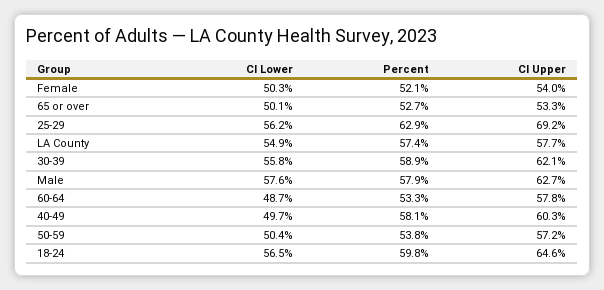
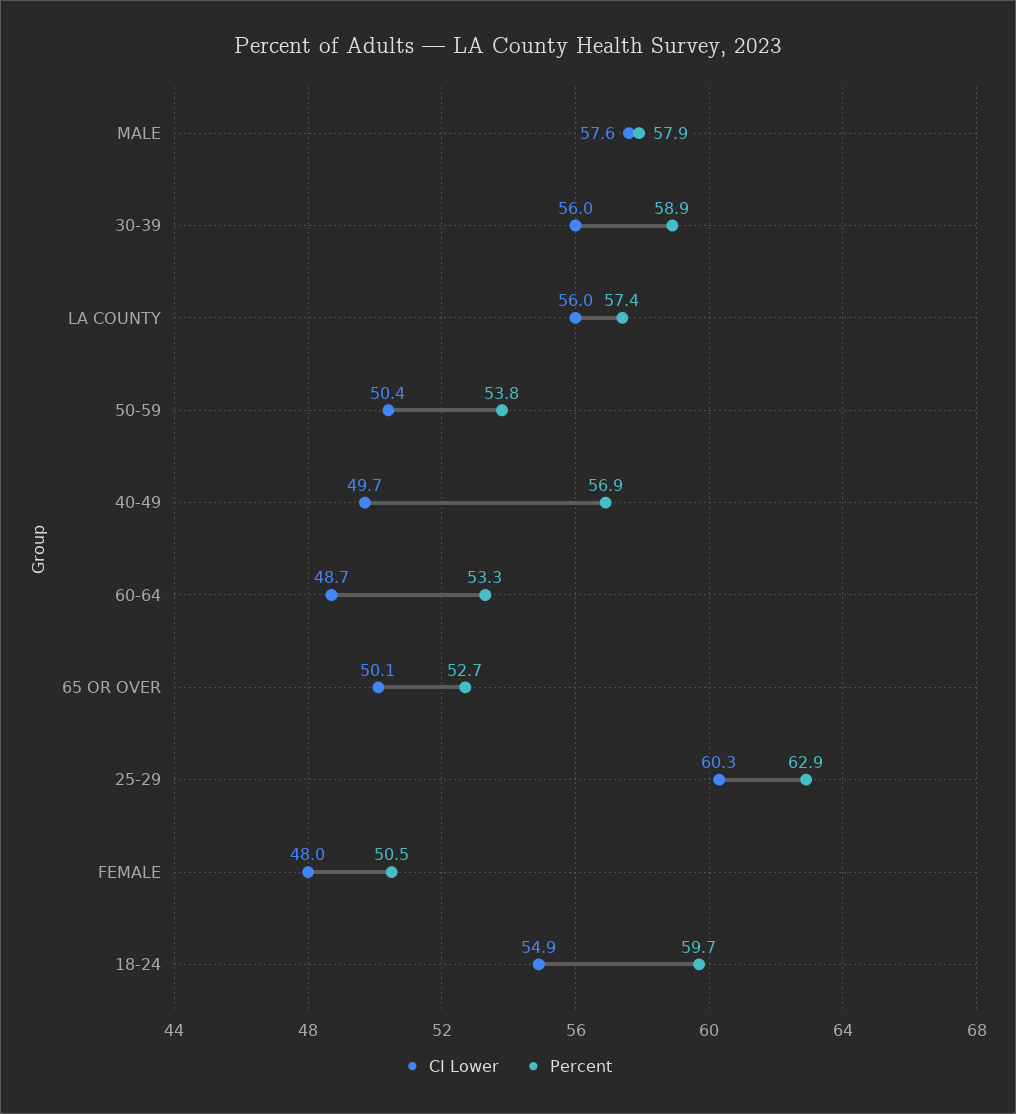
CI Lower, Female: 50.3 -> 48
Percent, Female: 52.1 -> 50.5
CI Upper, Female: 54 -> none
CI Upper, 65 or over: 53.3 -> none
CI Lower, 25-29: 56.2 -> 60.3
CI Upper, 25-29: 69.2 -> none
CI Lower, LA County: 54.9 -> 56
CI Upper, LA County: 57.7 -> none
CI Lower, 30-39: 55.8 -> 56
CI Upper, 30-39: 62.1 -> none
CI Upper, Male: 62.7 -> none
CI Upper, 60-64: 57.8 -> none
Percent, 40-49: 58.1 -> 56.9
CI Upper, 40-49: 60.3 -> none
CI Upper, 50-59: 57.2 -> none
CI Lower, 18-24: 56.5 -> 54.9
Percent, 18-24: 59.8 -> 59.7
CI Upper, 18-24: 64.6 -> none

